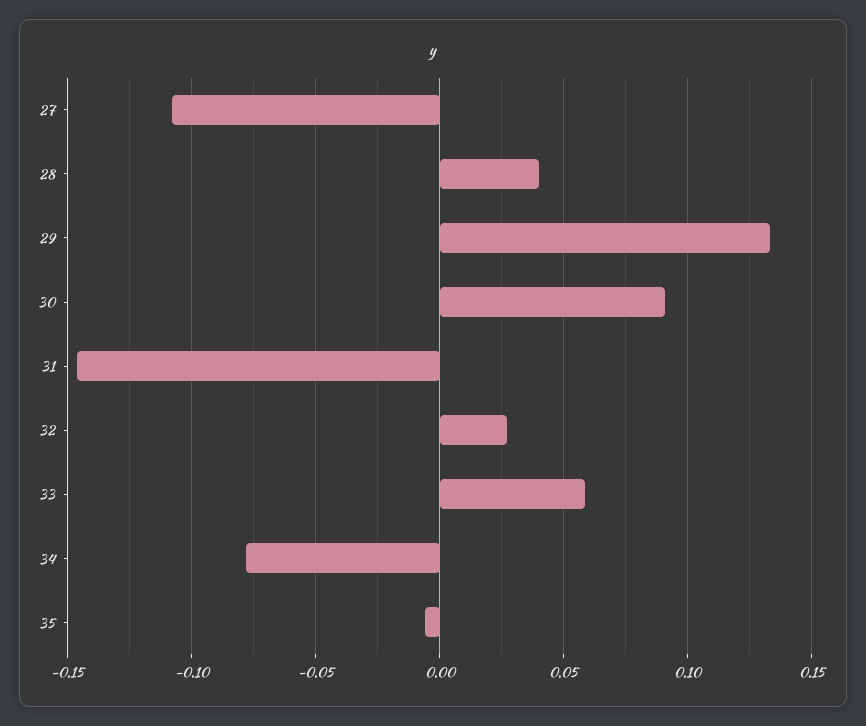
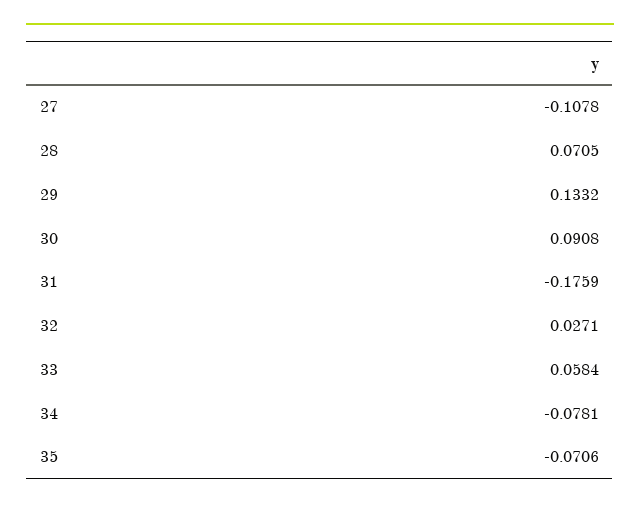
28: 0.04 -> 0.0705
31: -0.145 -> -0.1759
35: -0.005 -> -0.0706

